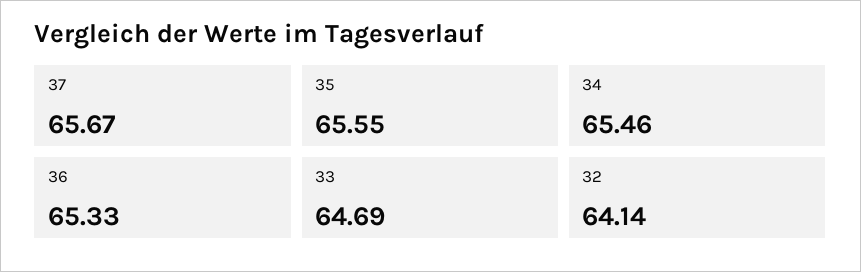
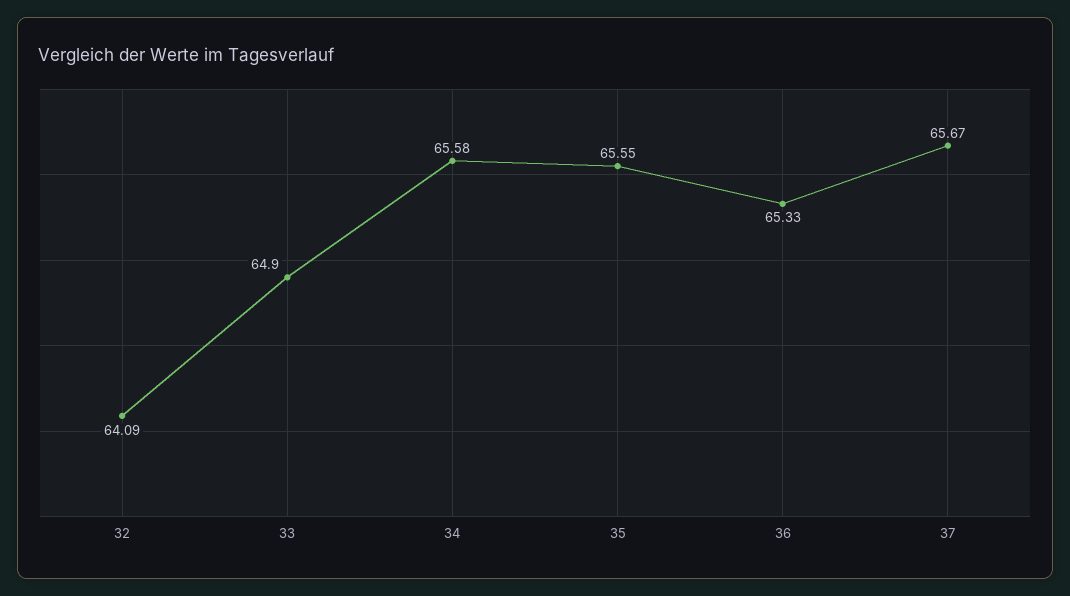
34: 65.46 -> 65.58
33: 64.69 -> 64.9
32: 64.14 -> 64.09

